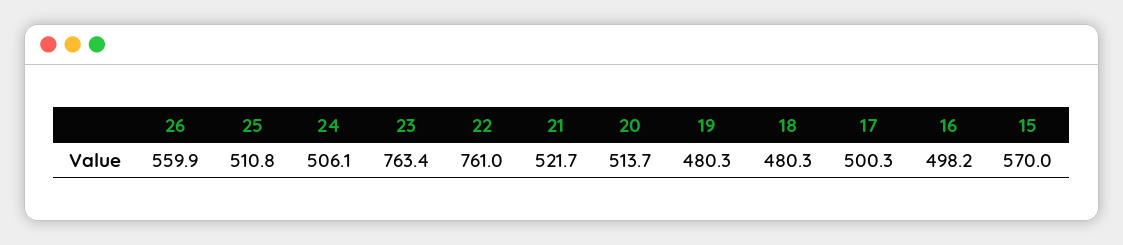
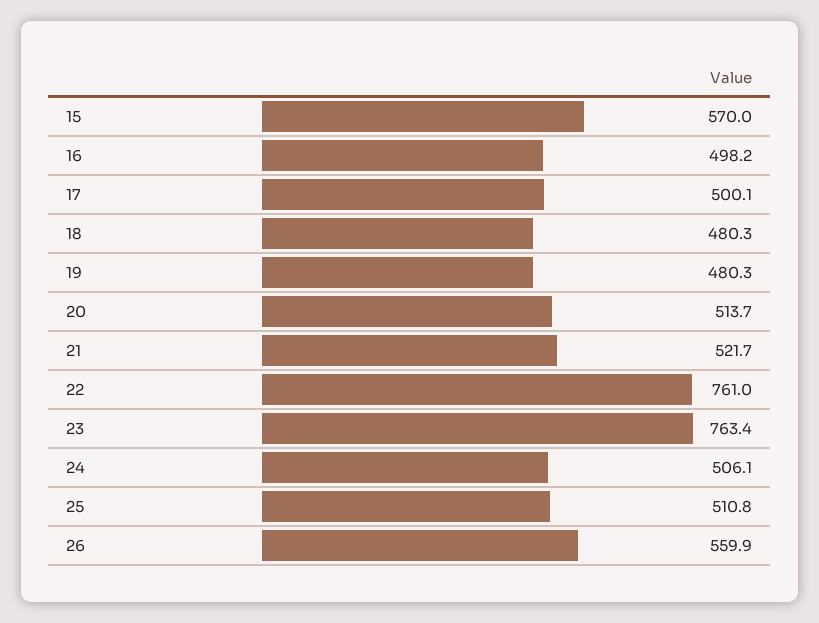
17: 500.3 -> 500.1

